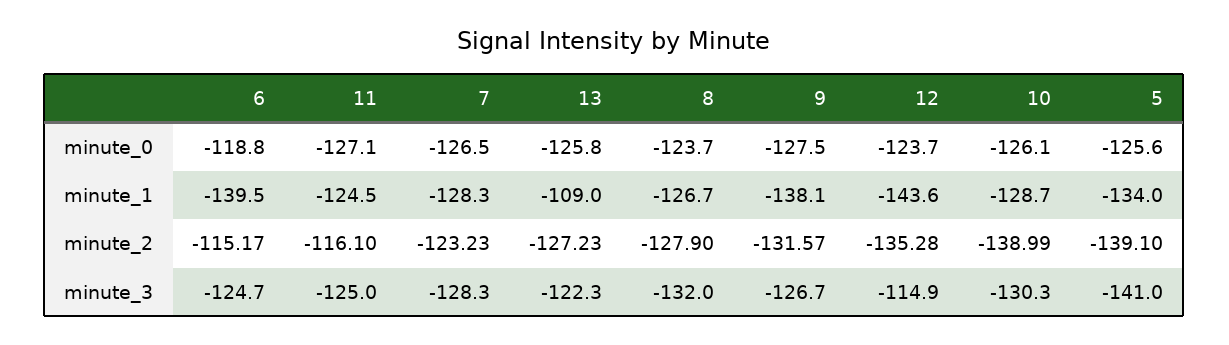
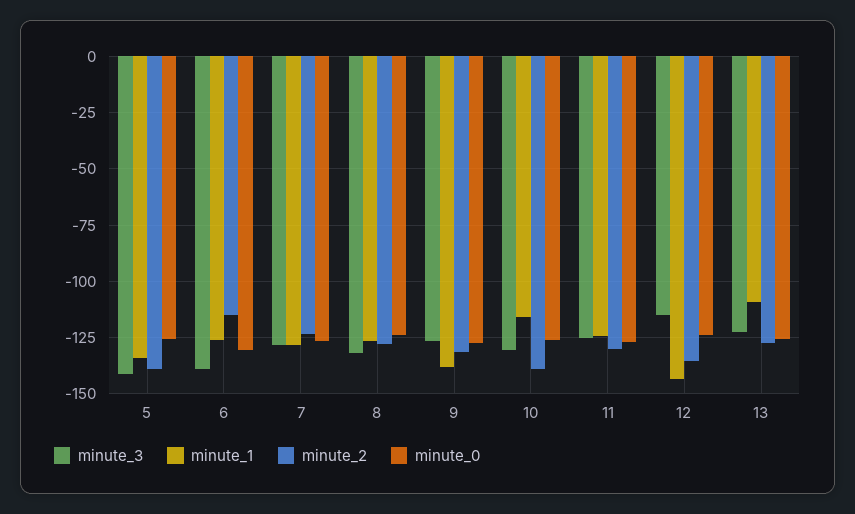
minute_0, 6: -118.8 -> -130
minute_1, 6: -139.5 -> -125
minute_1, 10: -128.7 -> -115
minute_2, 11: -116.1 -> -130
minute_3, 6: -124.7 -> -140

